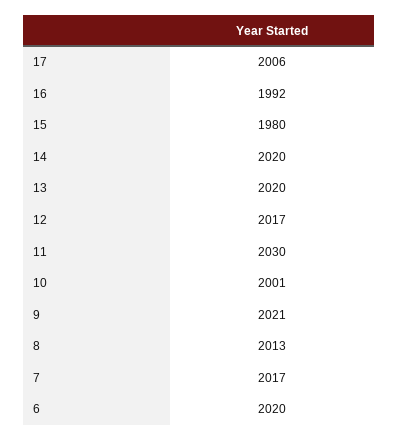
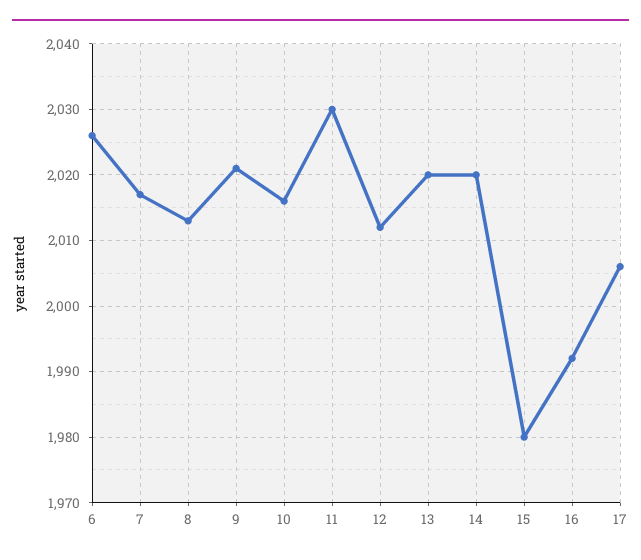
12: 2017 -> 2012
10: 2001 -> 2016
6: 2020 -> 2026

